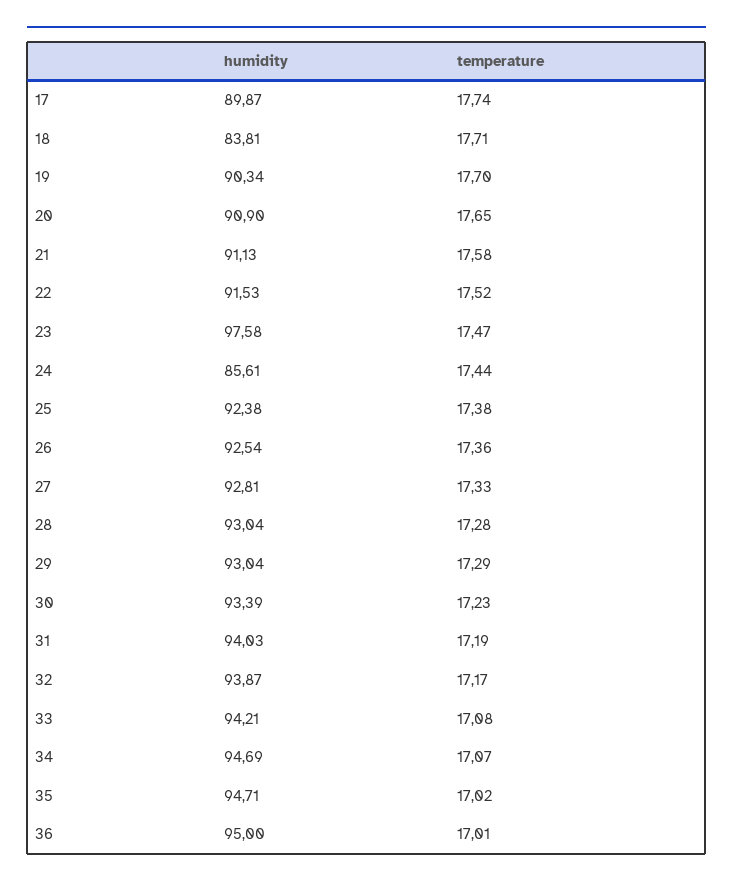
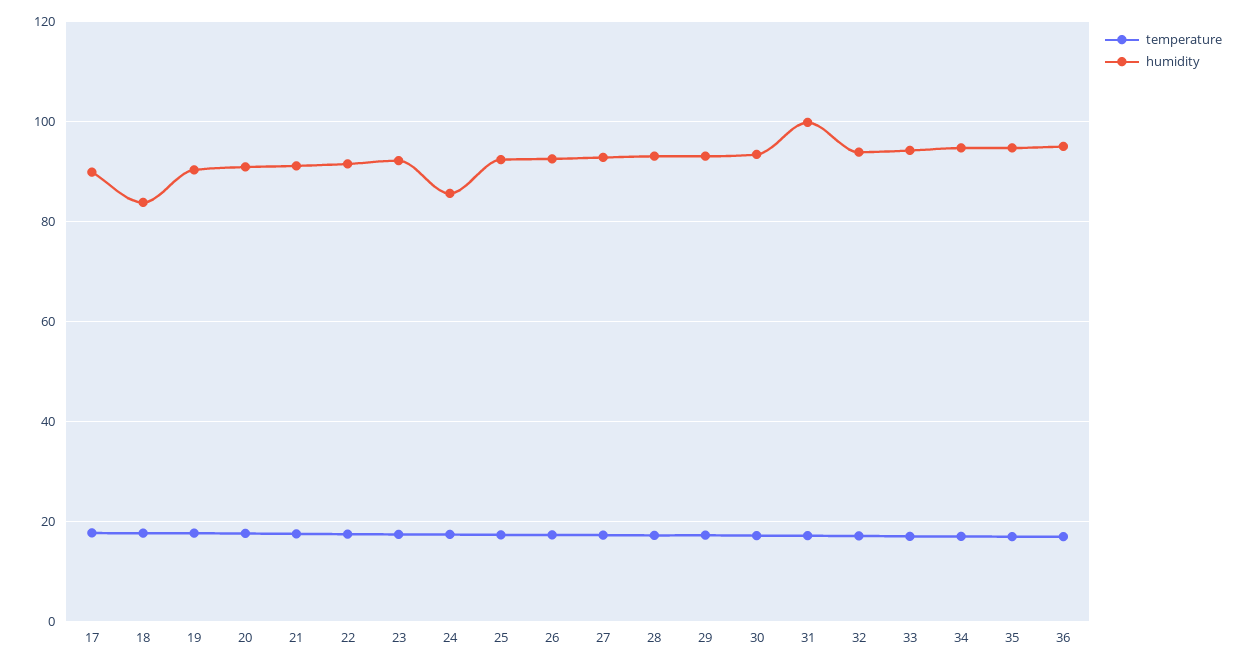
humidity, 23: 97.58 -> 92
humidity, 31: 94.03 -> 100

